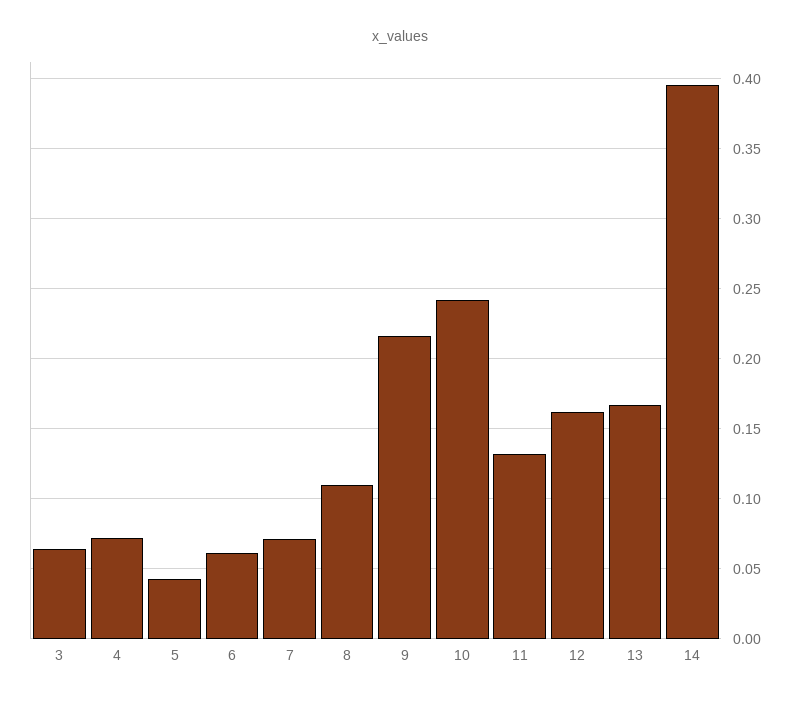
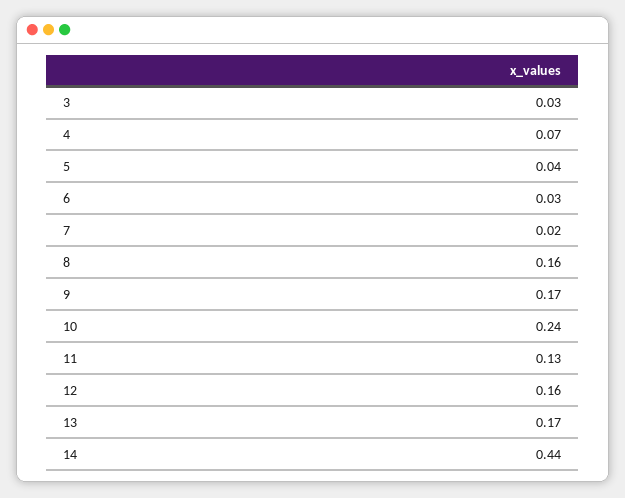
3: 0.065 -> 0.03
6: 0.06 -> 0.03
7: 0.07 -> 0.02
8: 0.11 -> 0.16
9: 0.215 -> 0.17
14: 0.395 -> 0.44

